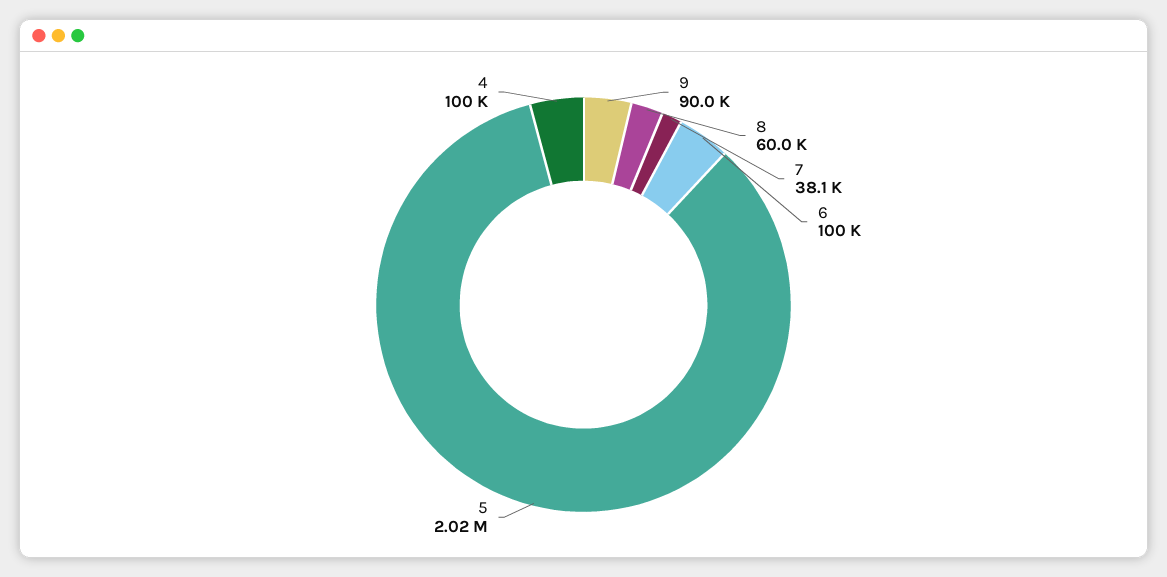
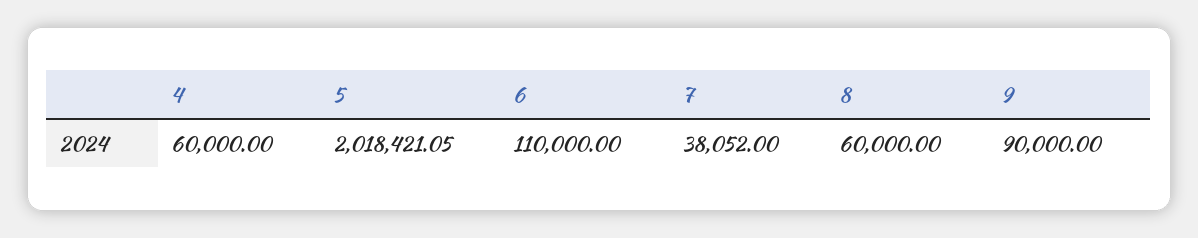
6: 100000 -> 110000
4: 100000 -> 60000

